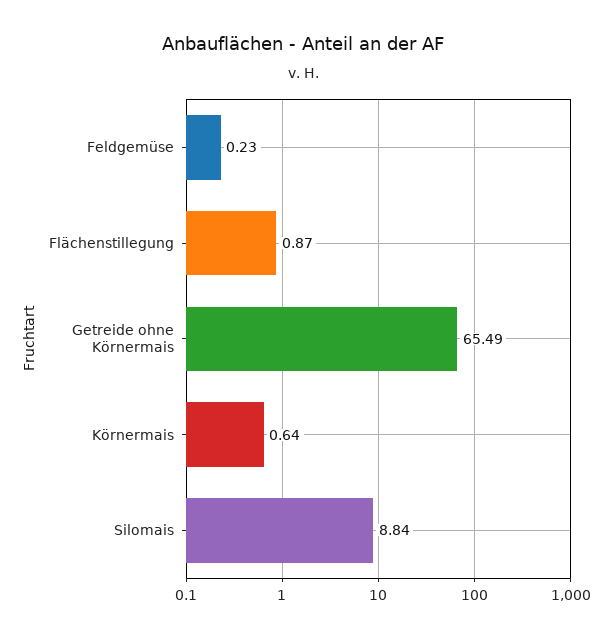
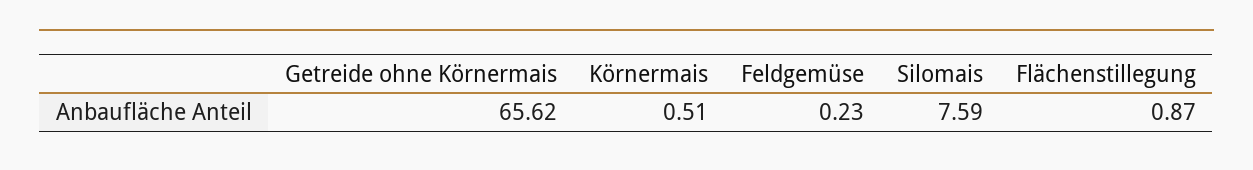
Getreide ohne Körnermais: 65.49 -> 65.62
Körnermais: 0.64 -> 0.51
Silomais: 8.84 -> 7.59

